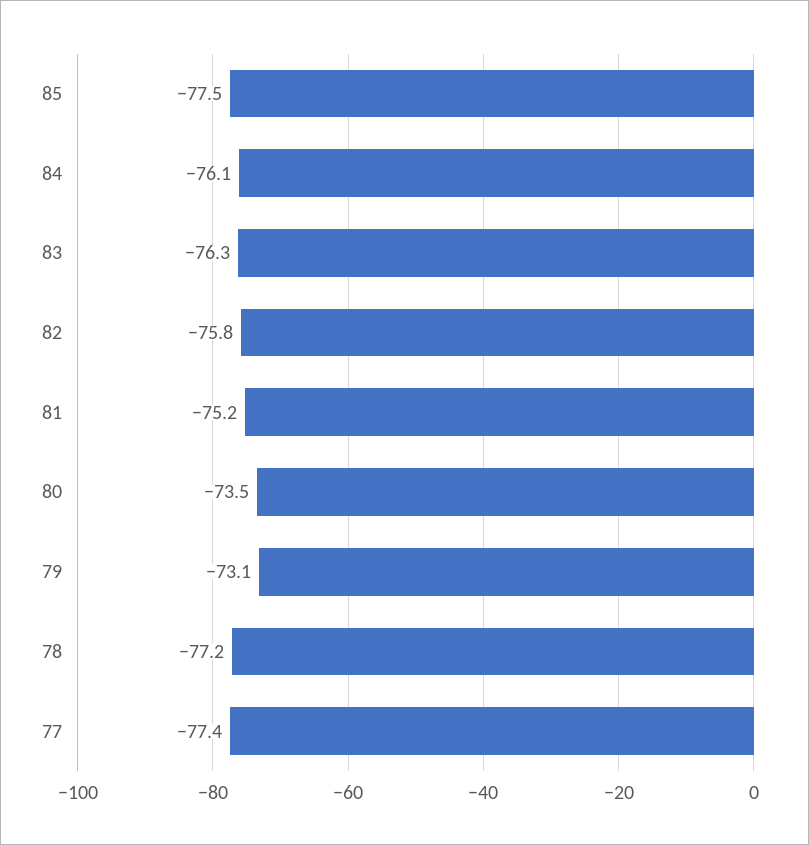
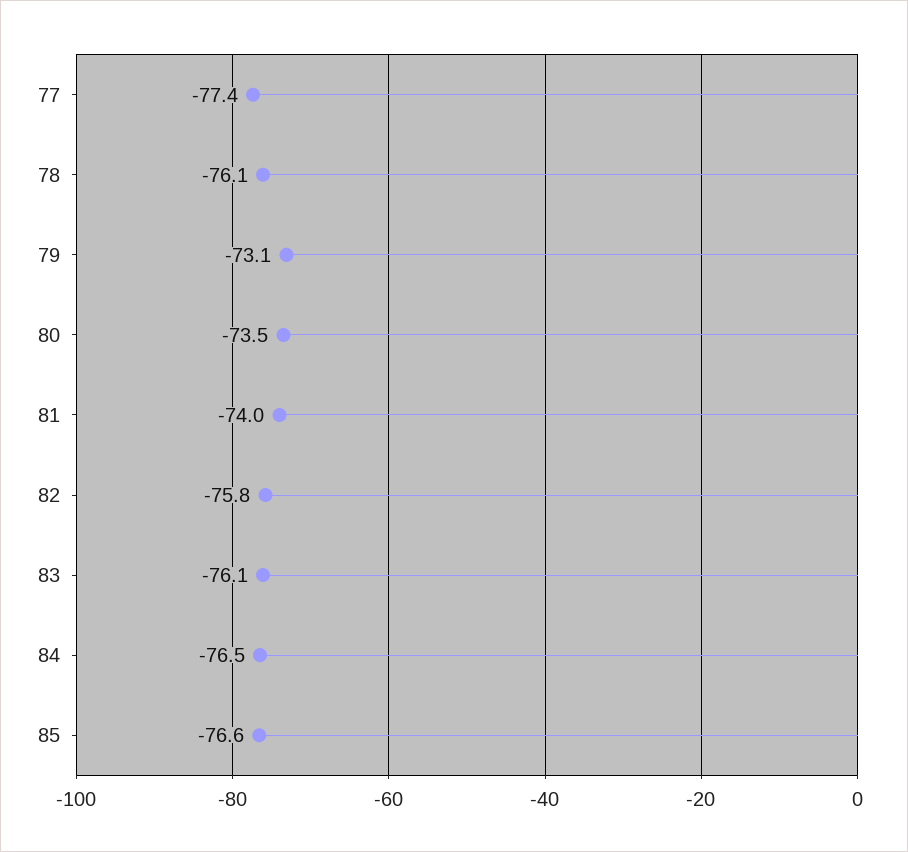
85: -77.5 -> -76.6
84: -76.1 -> -76.5
83: -76.3 -> -76.1
81: -75.2 -> -74
78: -77.2 -> -76.1

